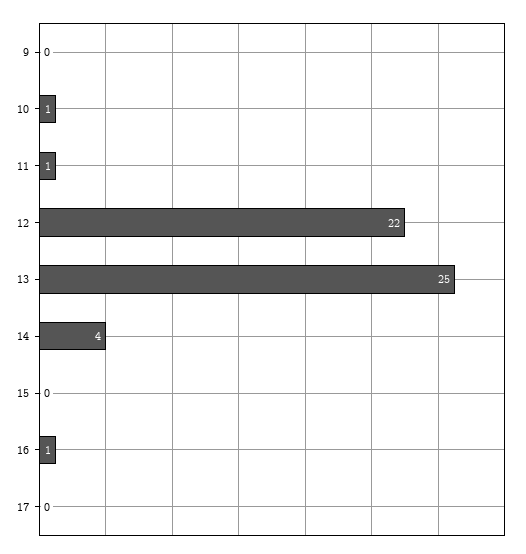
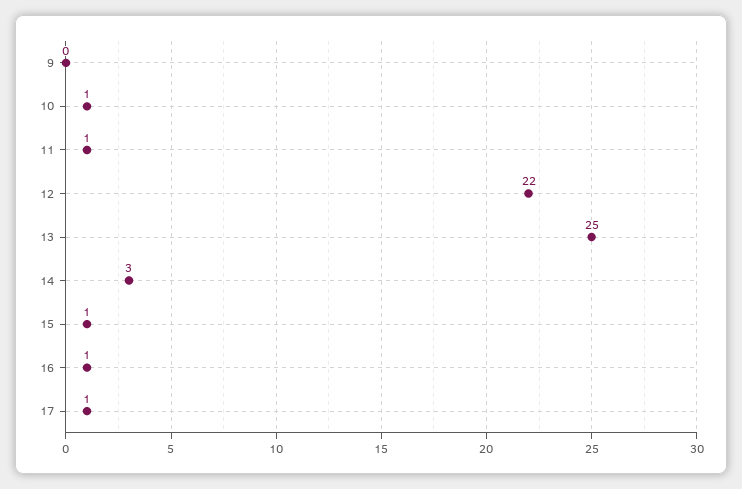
14: 4 -> 3
15: 0 -> 1
17: 0 -> 1

